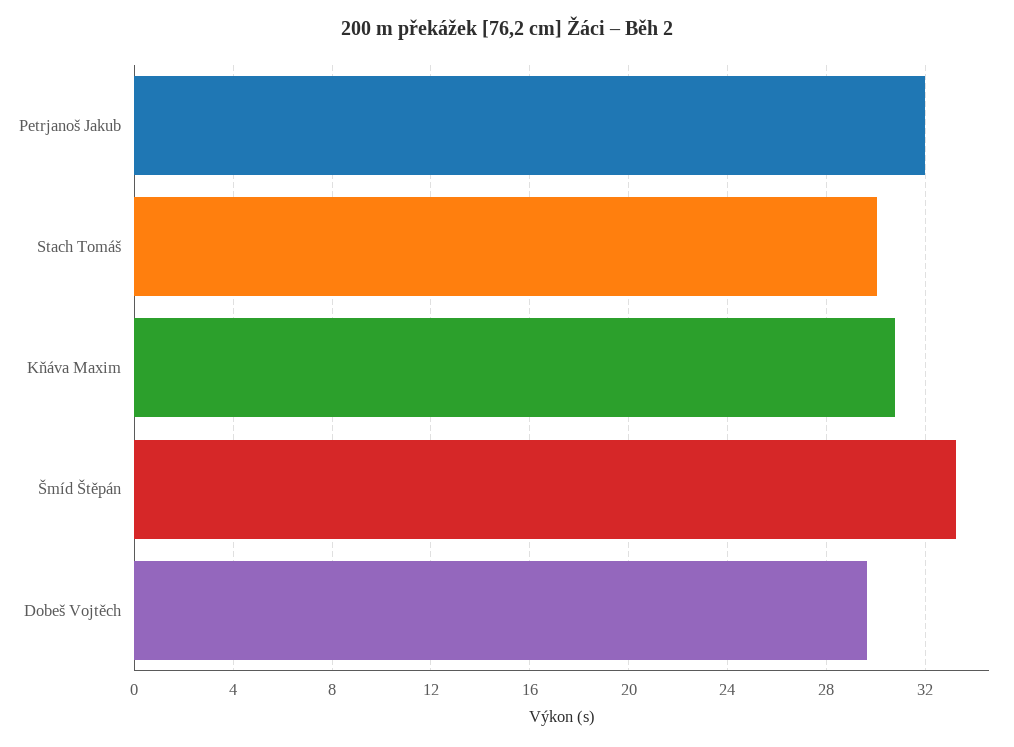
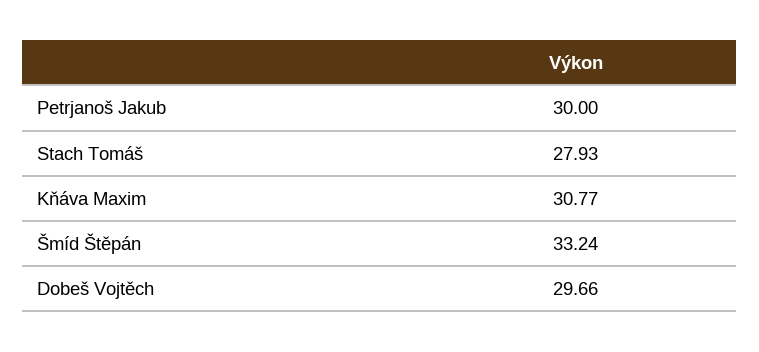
Petrjanoš Jakub: 32 -> 30
Stach Tomáš: 30 -> 27.93

